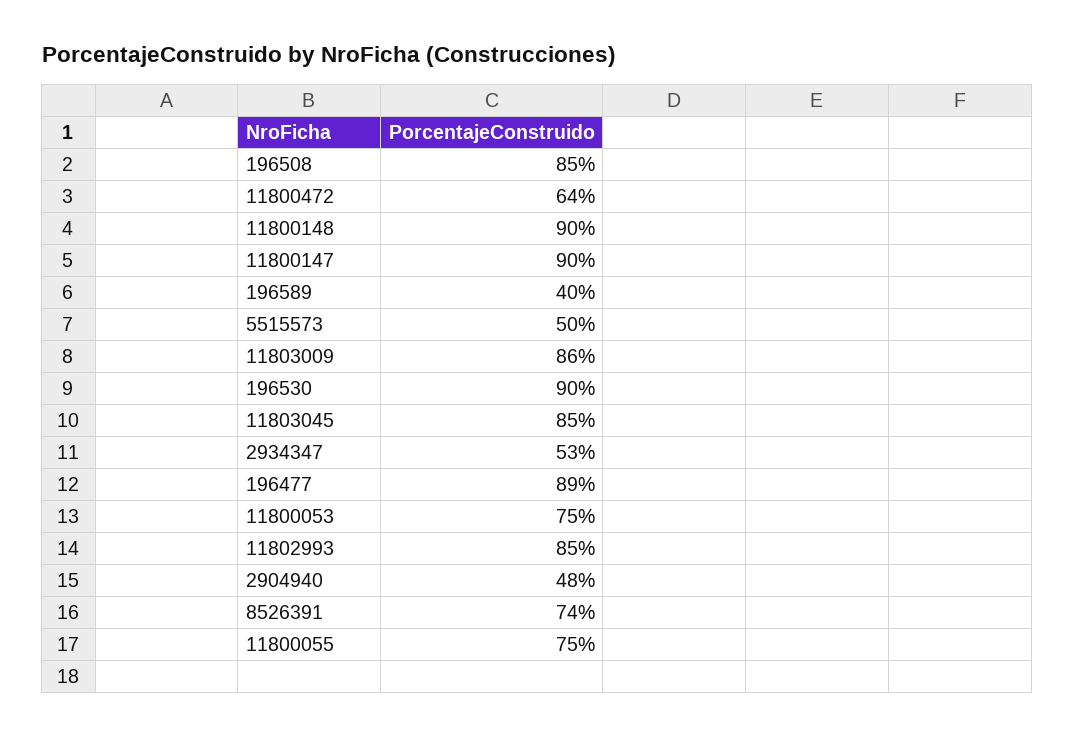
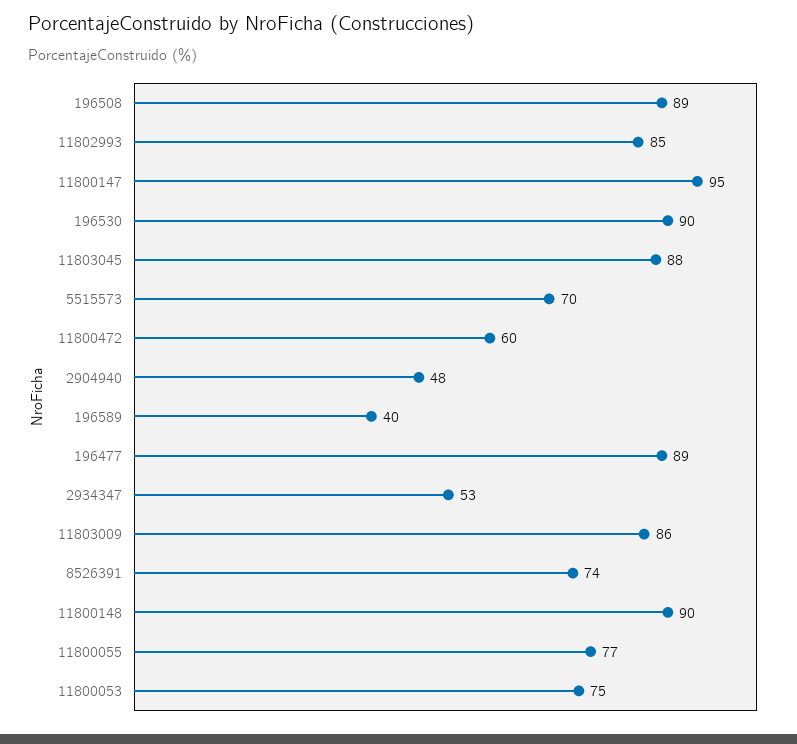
196508: 85 -> 89
11800472: 64 -> 60
11800147: 90 -> 95
5515573: 50 -> 70
11803045: 85 -> 88
11800055: 75 -> 77

